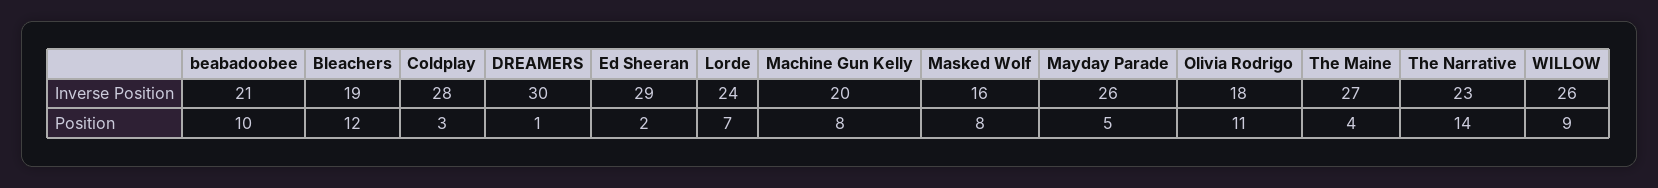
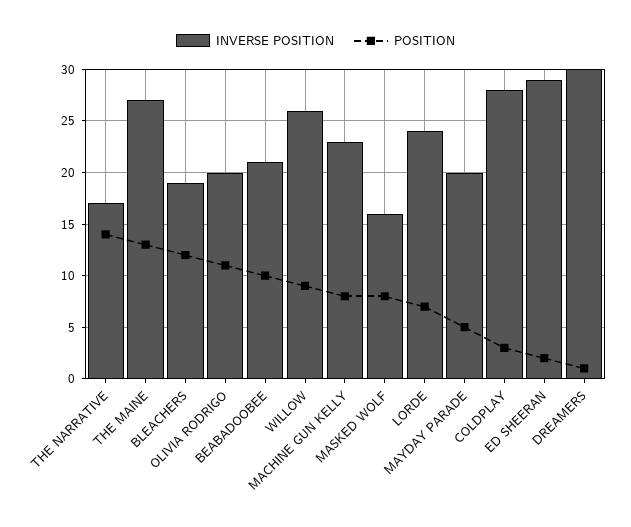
Inverse Position, Machine Gun Kelly: 20 -> 23
Inverse Position, Mayday Parade: 26 -> 20
Inverse Position, Olivia Rodrigo: 18 -> 20
Inverse Position, The Narrative: 23 -> 17
Position, The Maine: 4 -> 13

